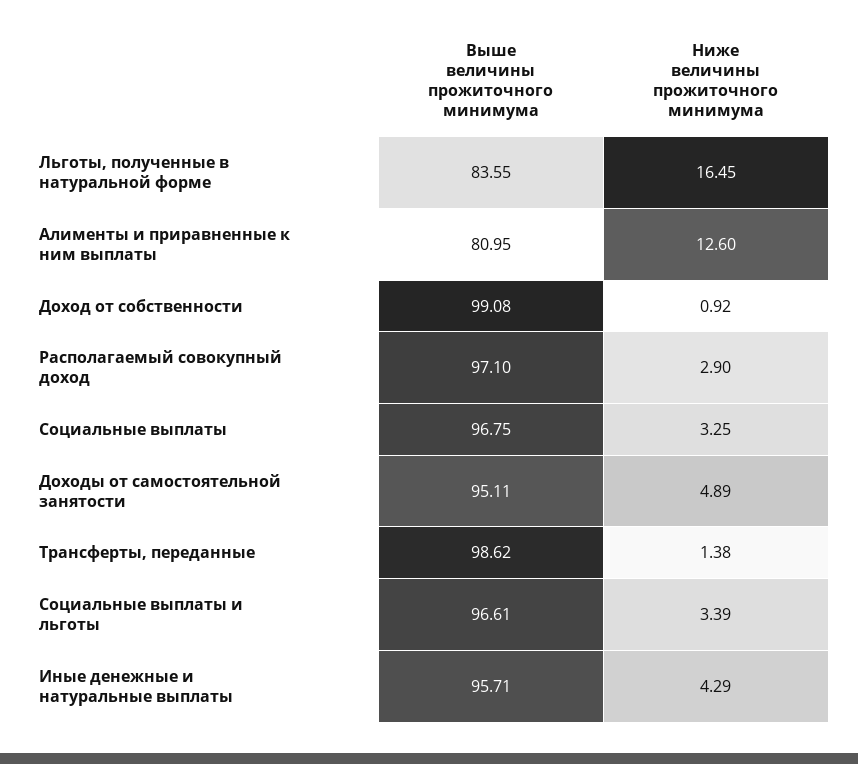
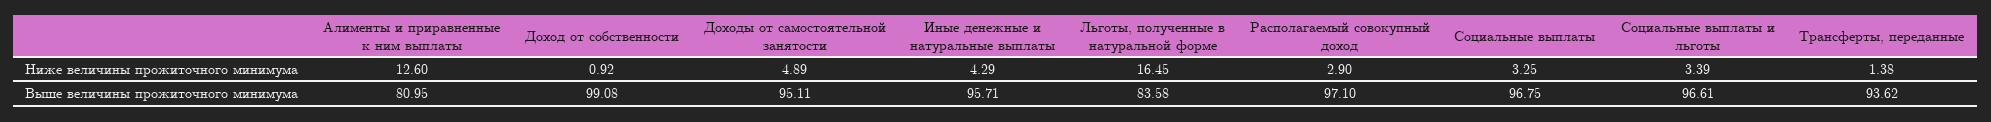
Выше величины прожиточного минимума, Льготы, полученные в натуральной форме: 83.55 -> 83.58
Выше величины прожиточного минимума, Трансферты, переданные: 98.62 -> 93.62

